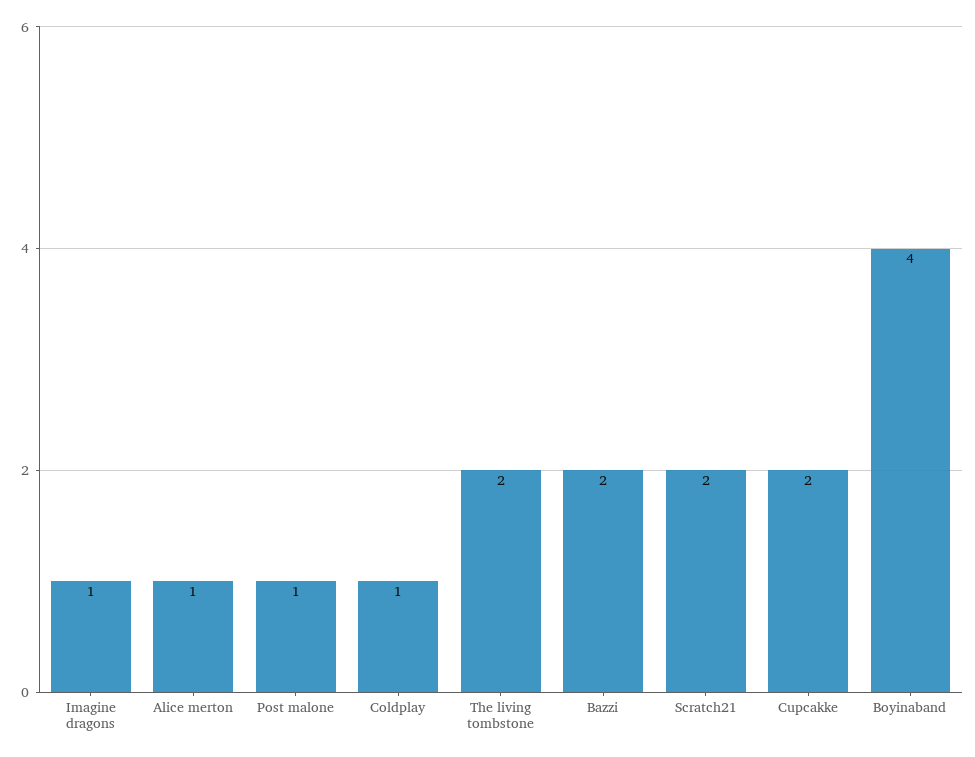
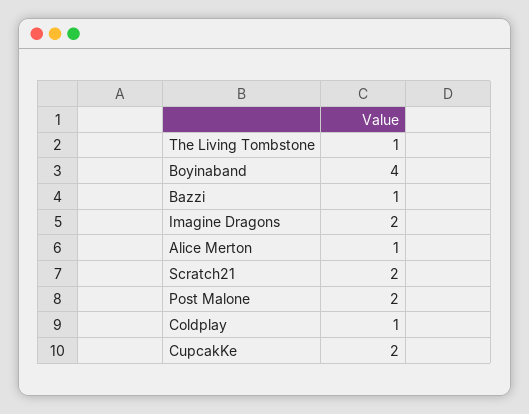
Imagine dragons: 1 -> 2
Post malone: 1 -> 2
The living tombstone: 2 -> 1
Bazzi: 2 -> 1

